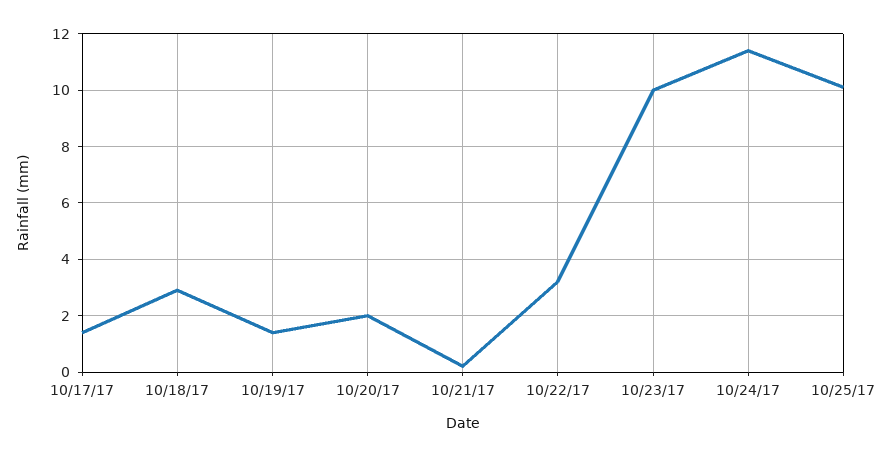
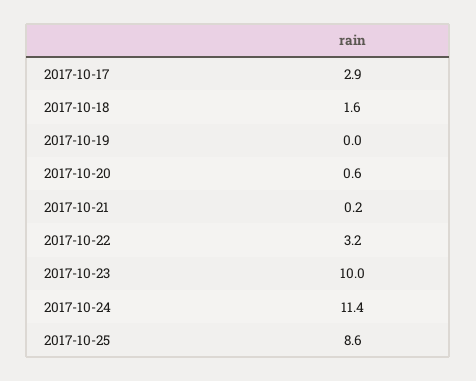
10/17/17: 1.5 -> 2.9
10/18/17: 3 -> 1.6
10/19/17: 1.5 -> 0
10/20/17: 2 -> 0.6
10/25/17: 10 -> 8.6

